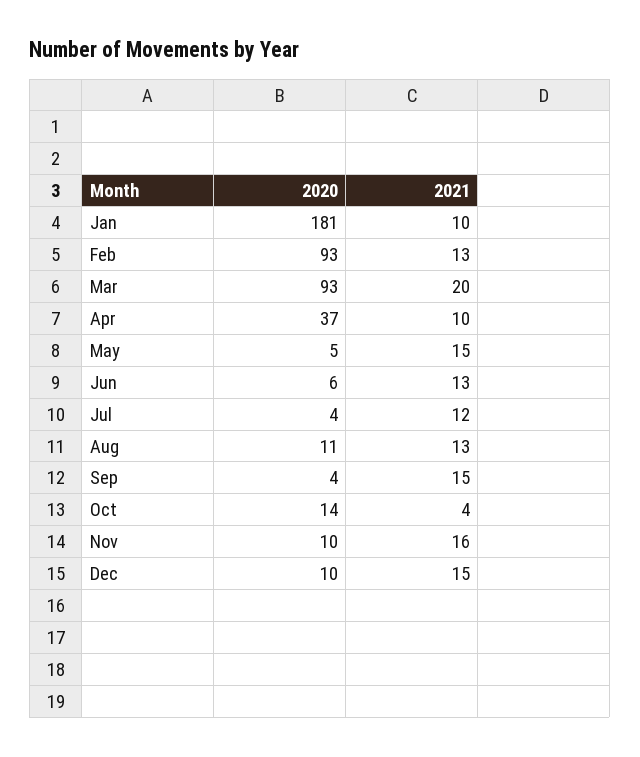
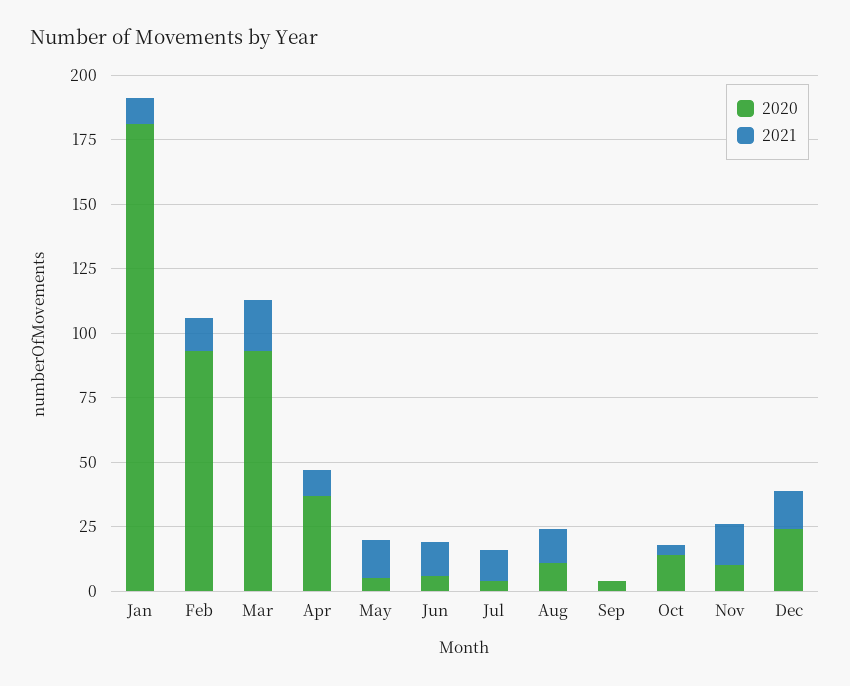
2021, Sep: 15 -> 0
2020, Dec: 10 -> 25

